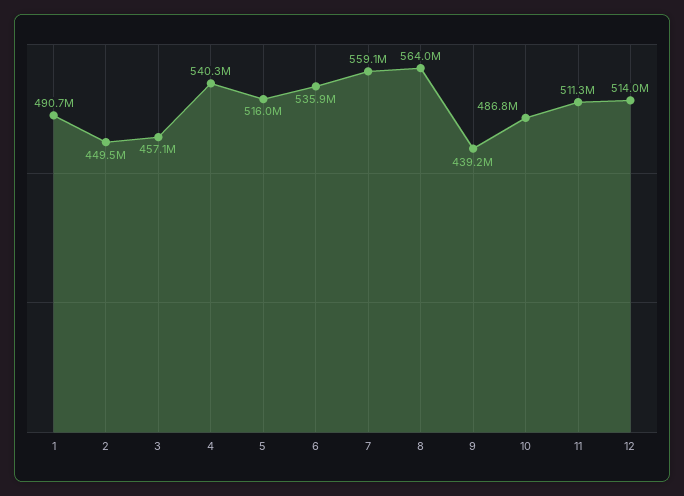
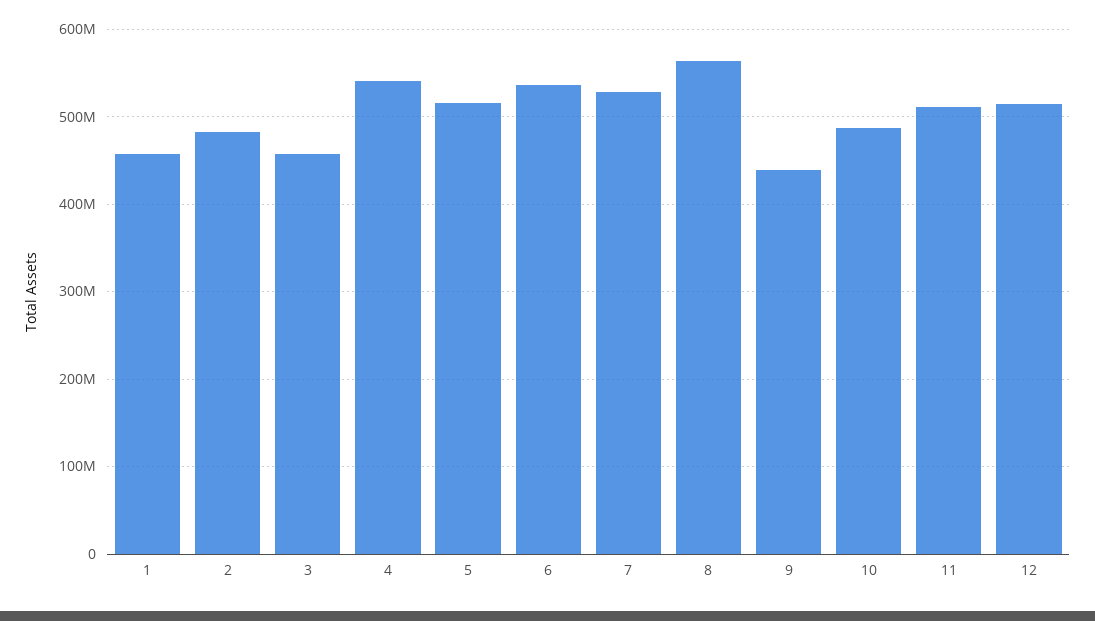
1: 490700000 -> 460000000
2: 449500000 -> 480000000
7: 559100000 -> 530000000

